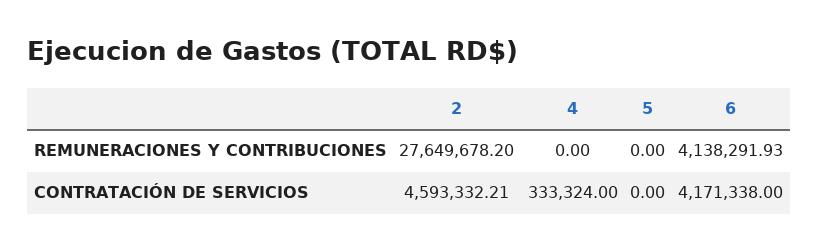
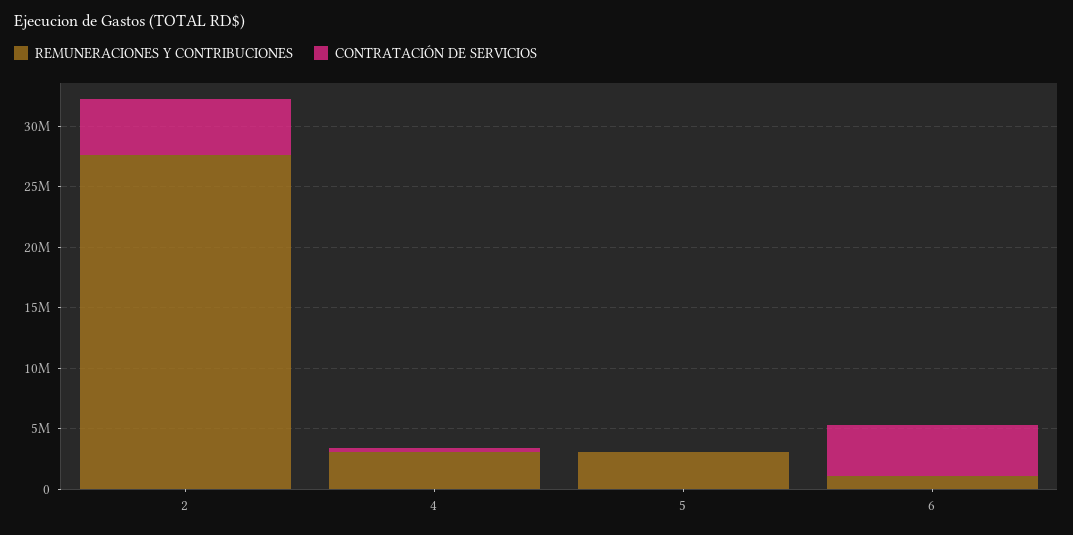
REMUNERACIONES Y CONTRIBUCIONES, 4: 0 -> 3000000
REMUNERACIONES Y CONTRIBUCIONES, 5: 0 -> 3000000
REMUNERACIONES Y CONTRIBUCIONES, 6: 4138291.93 -> 1000000

